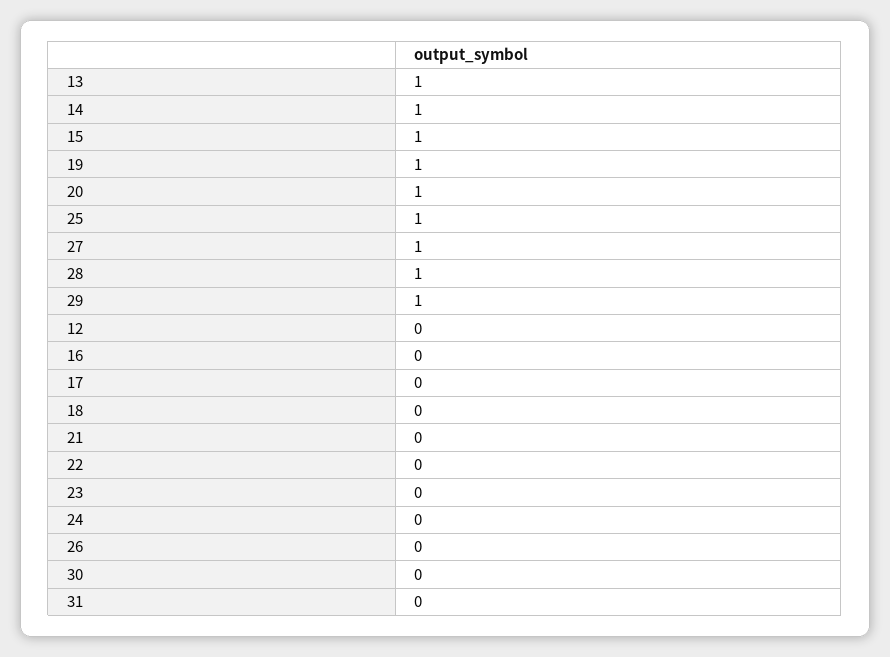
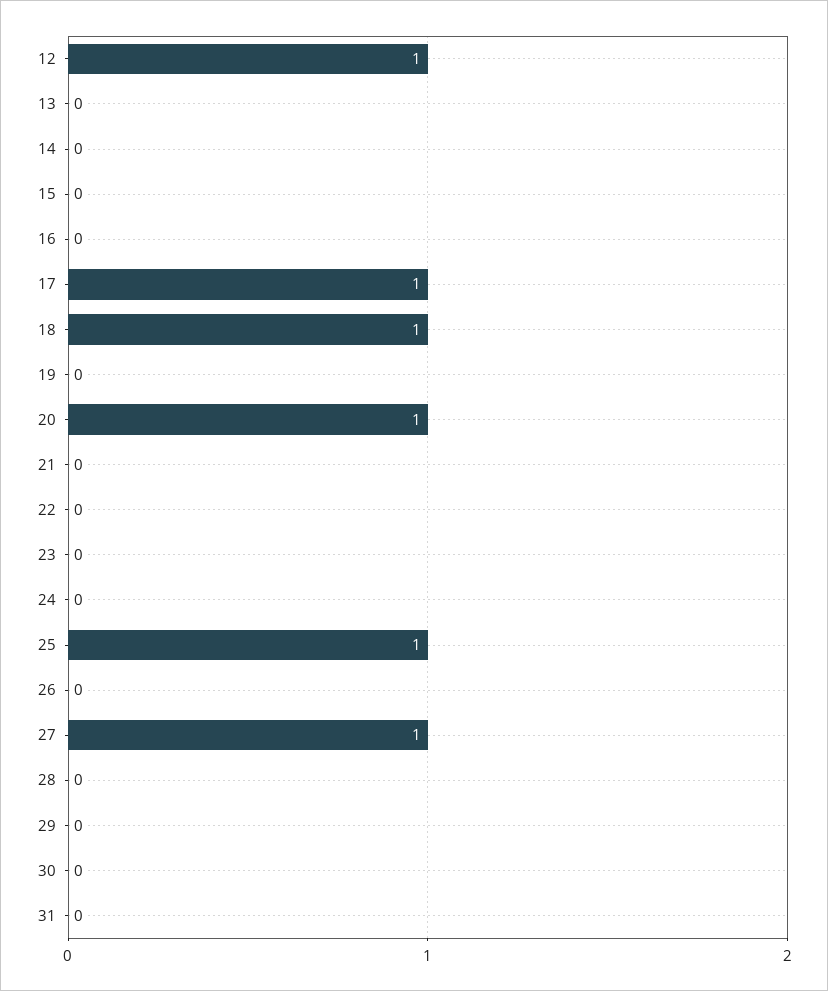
13: 1 -> 0
14: 1 -> 0
15: 1 -> 0
19: 1 -> 0
28: 1 -> 0
29: 1 -> 0
12: 0 -> 1
17: 0 -> 1
18: 0 -> 1

